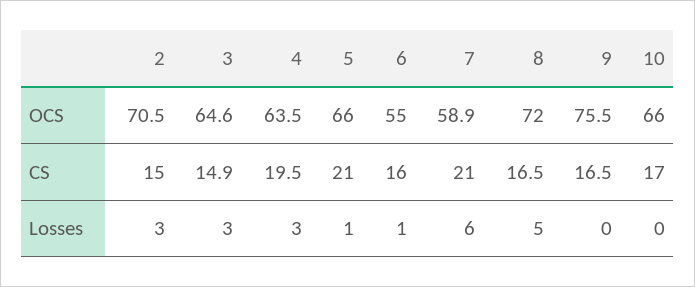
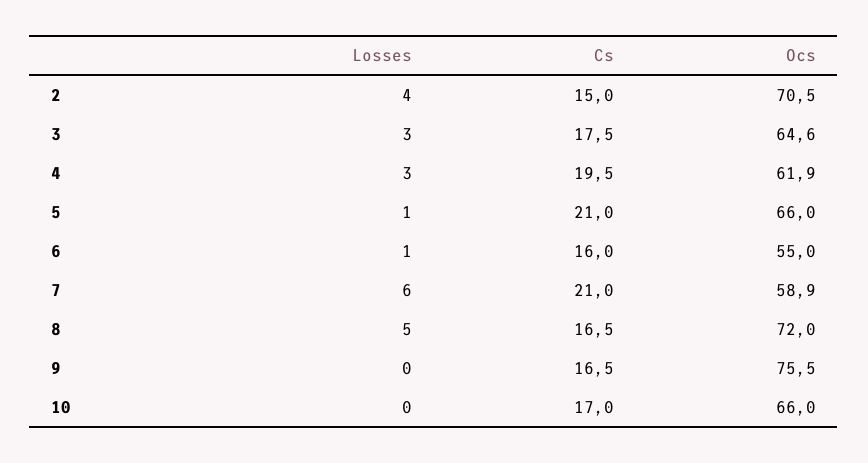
4, OCS: 63.5 -> 61.9
3, CS: 14.9 -> 17.5
2, Losses: 3 -> 4

